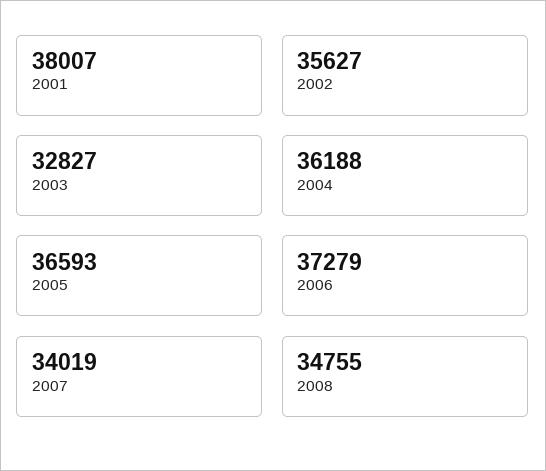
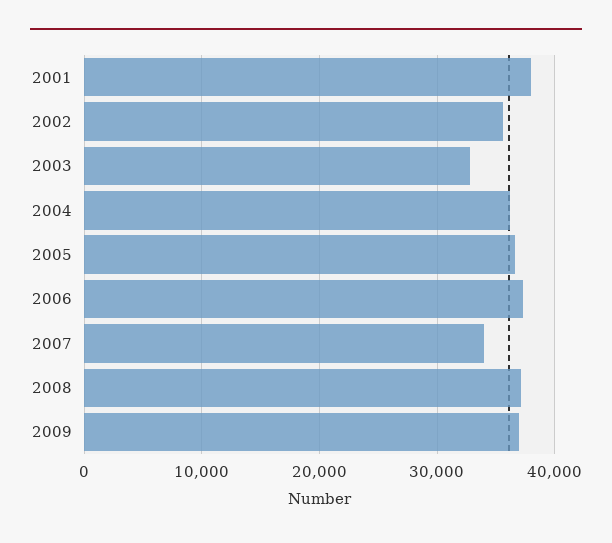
2008: 34755 -> 37000
2009: none -> 37000

